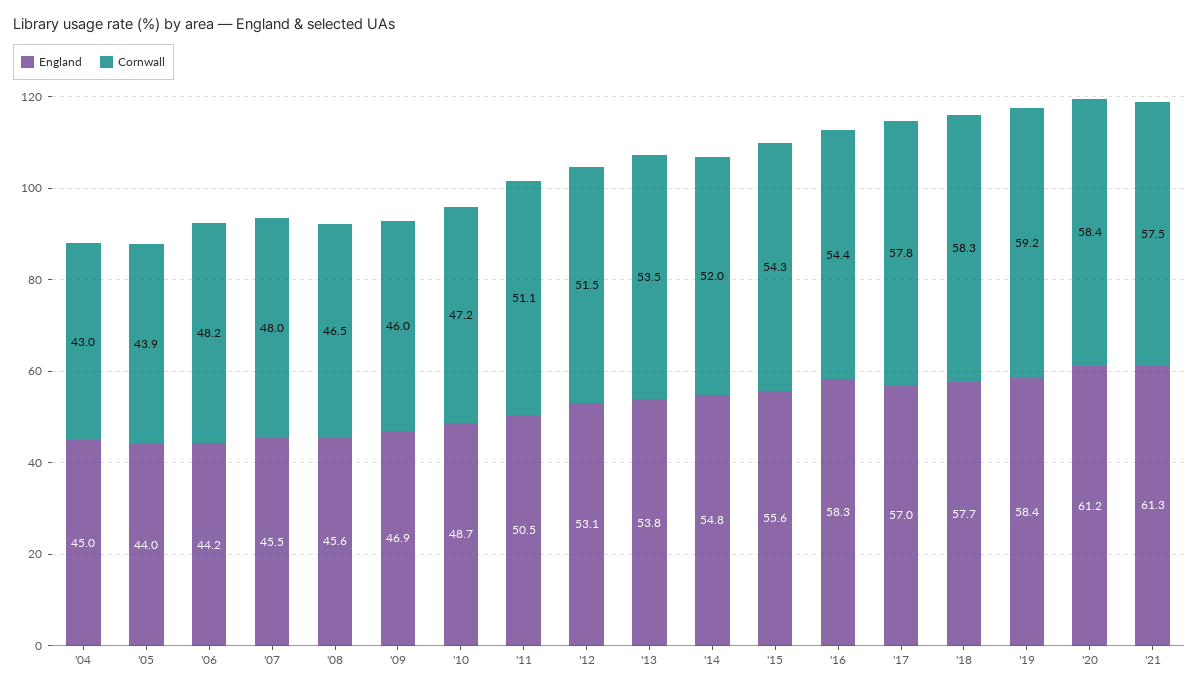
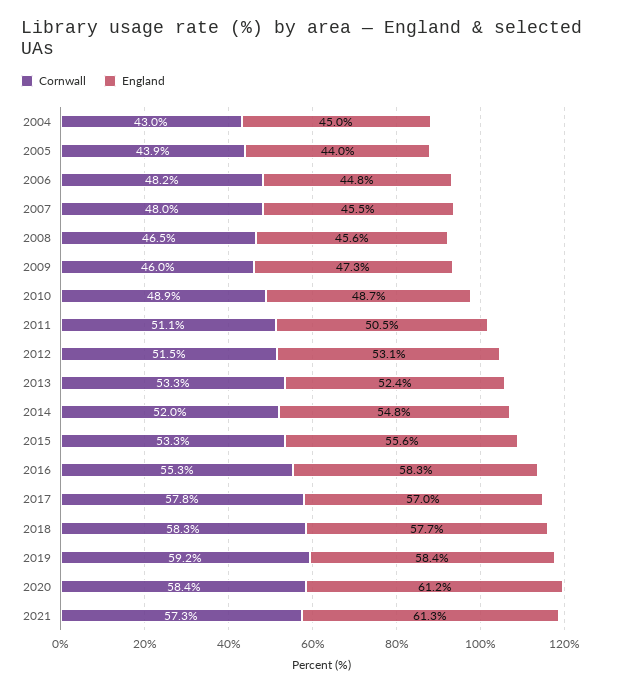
England, '06: 44.2 -> 44.8
England, '09: 46.9 -> 47.3
Cornwall, '10: 47.2 -> 48.9
England, '13: 53.8 -> 52.4
Cornwall, '13: 53.5 -> 53.3
Cornwall, '15: 54.3 -> 53.3
Cornwall, '16: 54.4 -> 55.3
Cornwall, '21: 57.5 -> 57.3

